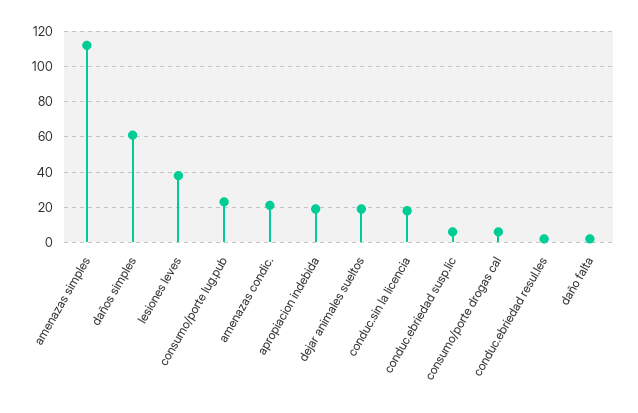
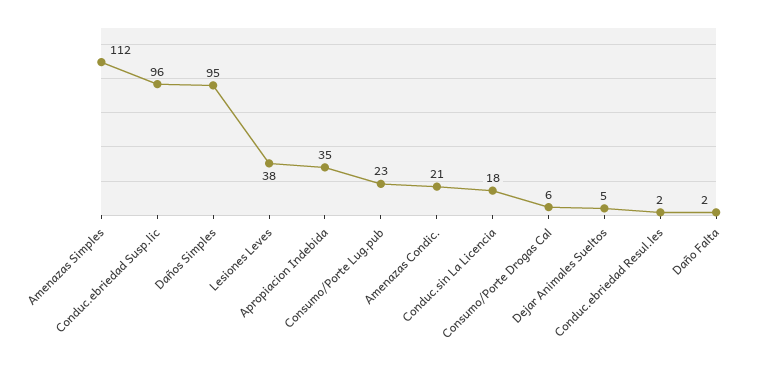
daños simples: 60 -> 95
apropiacion indebida: 20 -> 35
dejar animales sueltos: 20 -> 5
conduc.ebriedad susp.lic: 5 -> 96

